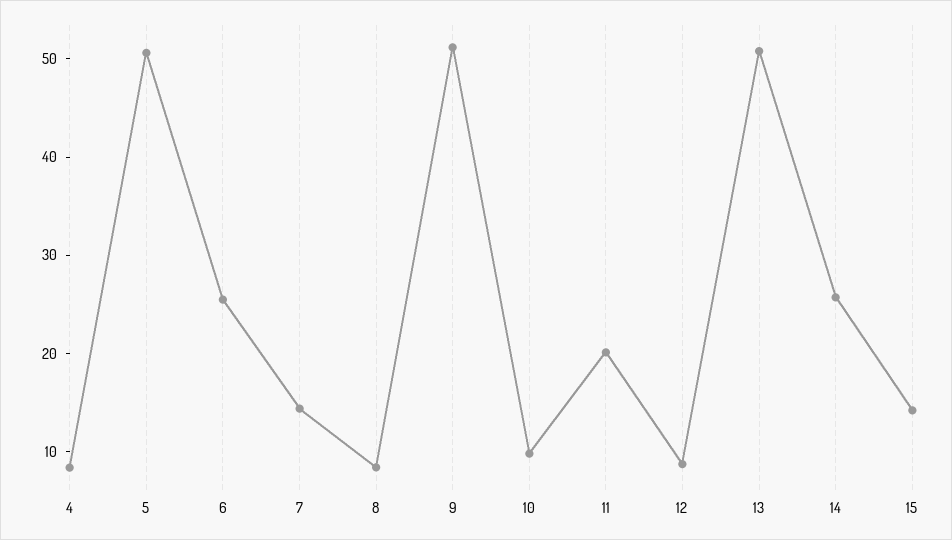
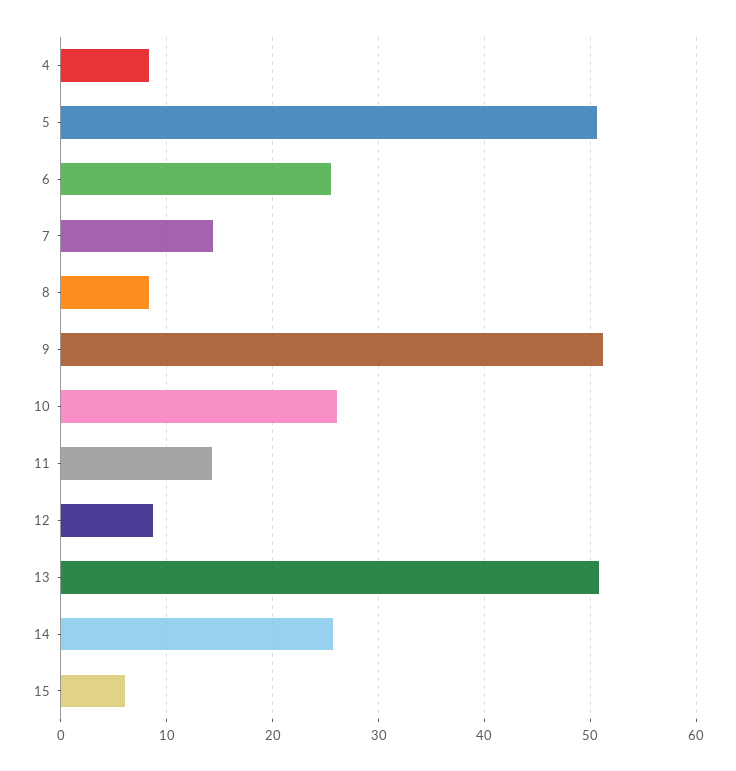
10: 10 -> 26
11: 20 -> 14
15: 14 -> 6

